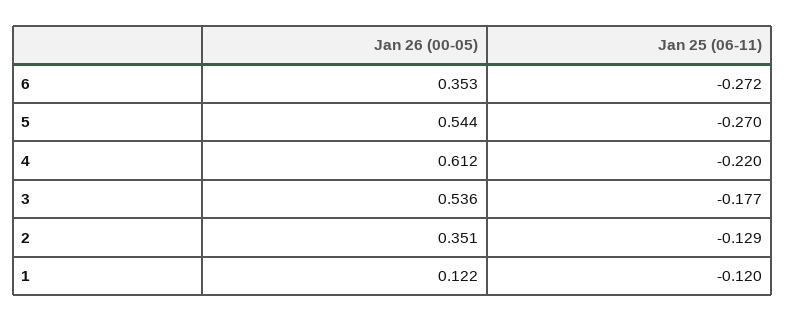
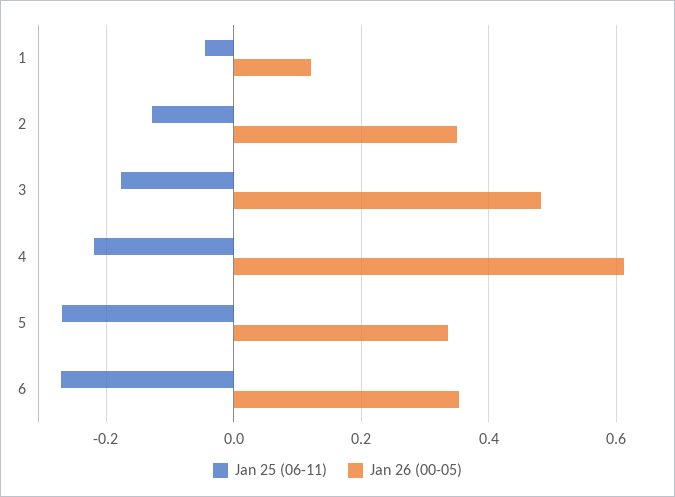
Jan 26 (00-05), 5: 0.544 -> 0.34
Jan 26 (00-05), 3: 0.536 -> 0.48
Jan 25 (06-11), 1: -0.12 -> -0.04

